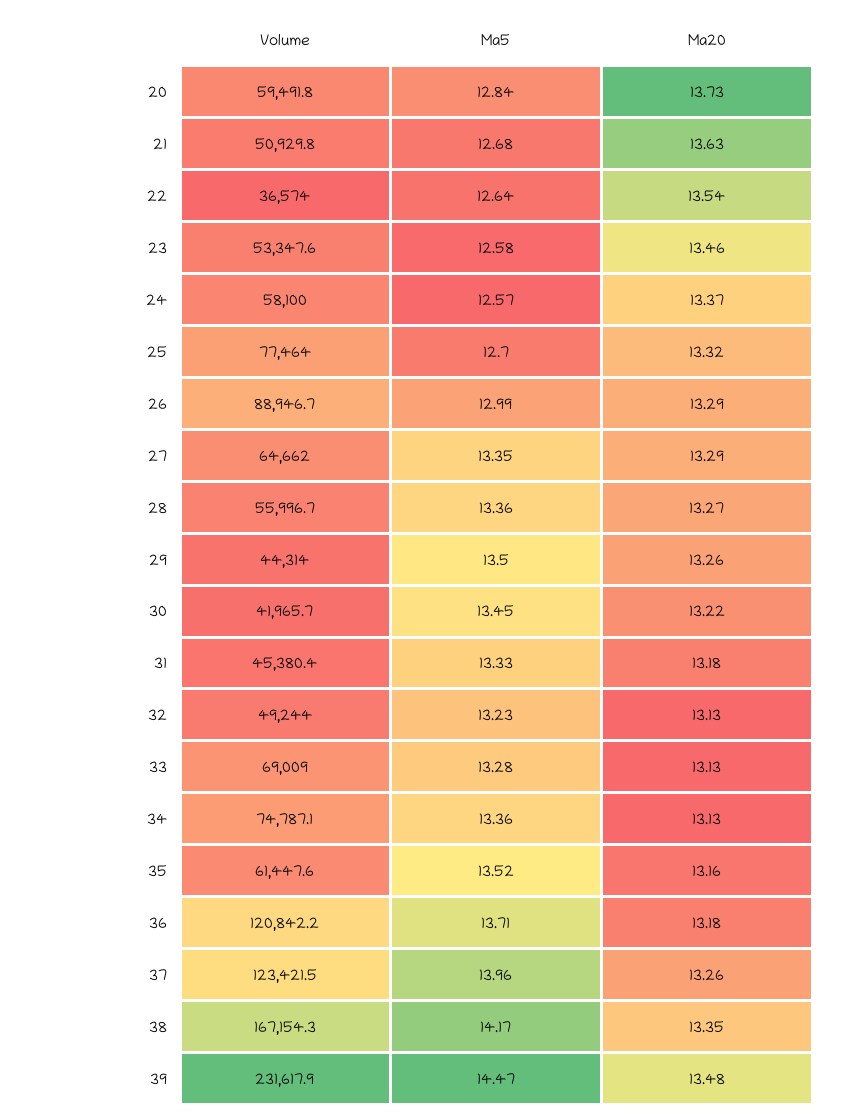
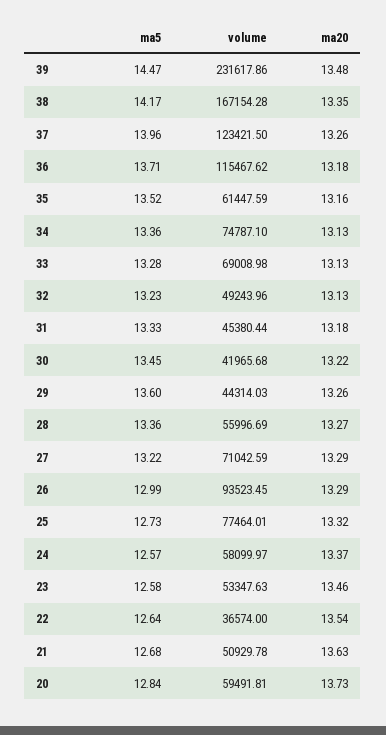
Ma5, 25: 12.7 -> 12.73
Volume, 26: 88946.7 -> 93523.45
Volume, 27: 64662 -> 71042.59
Ma5, 27: 13.35 -> 13.22
Ma5, 29: 13.5 -> 13.6
Volume, 36: 120842.2 -> 115467.62

